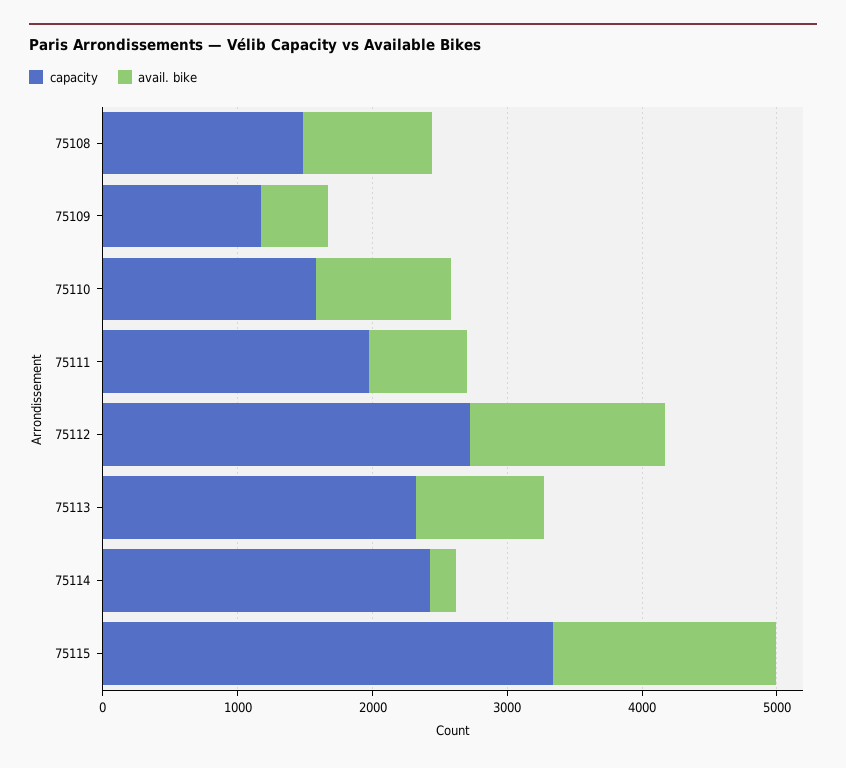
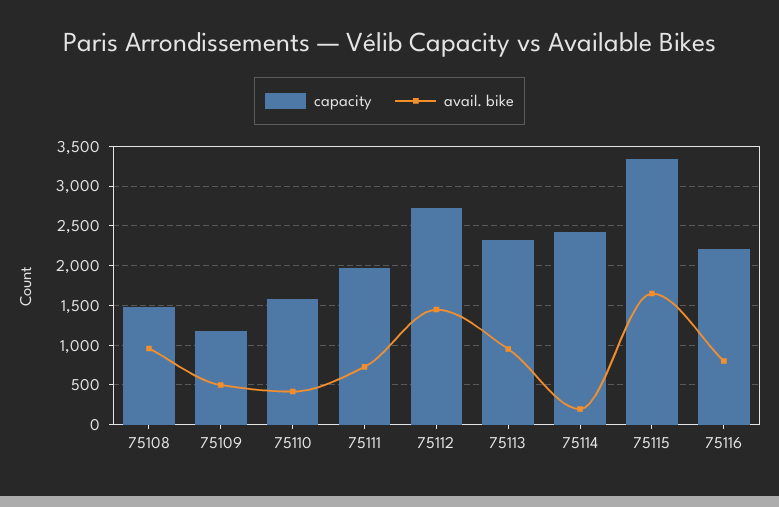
avail. bike, 75110: 1000 -> 400
capacity, 75116: none -> 2200
avail. bike, 75116: none -> 800

